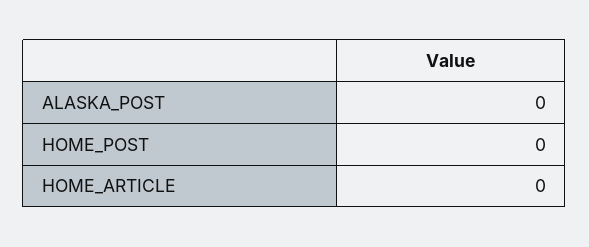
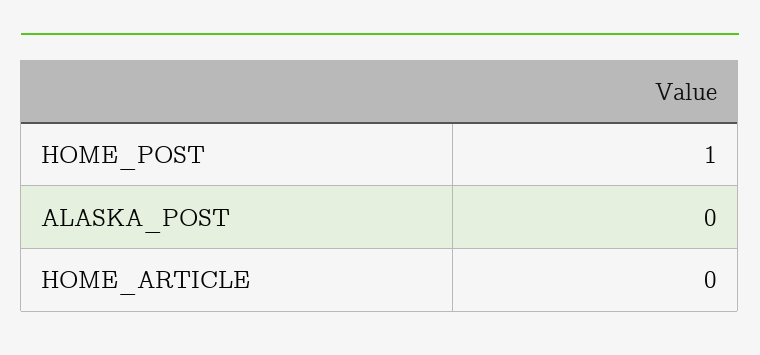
HOME_POST: 0 -> 1

